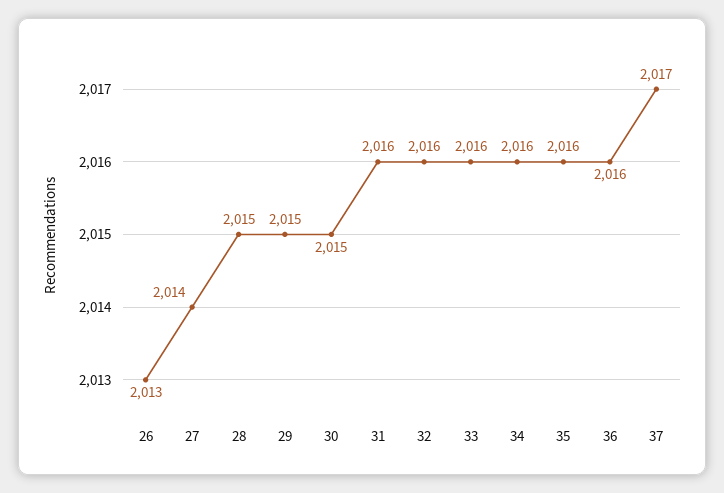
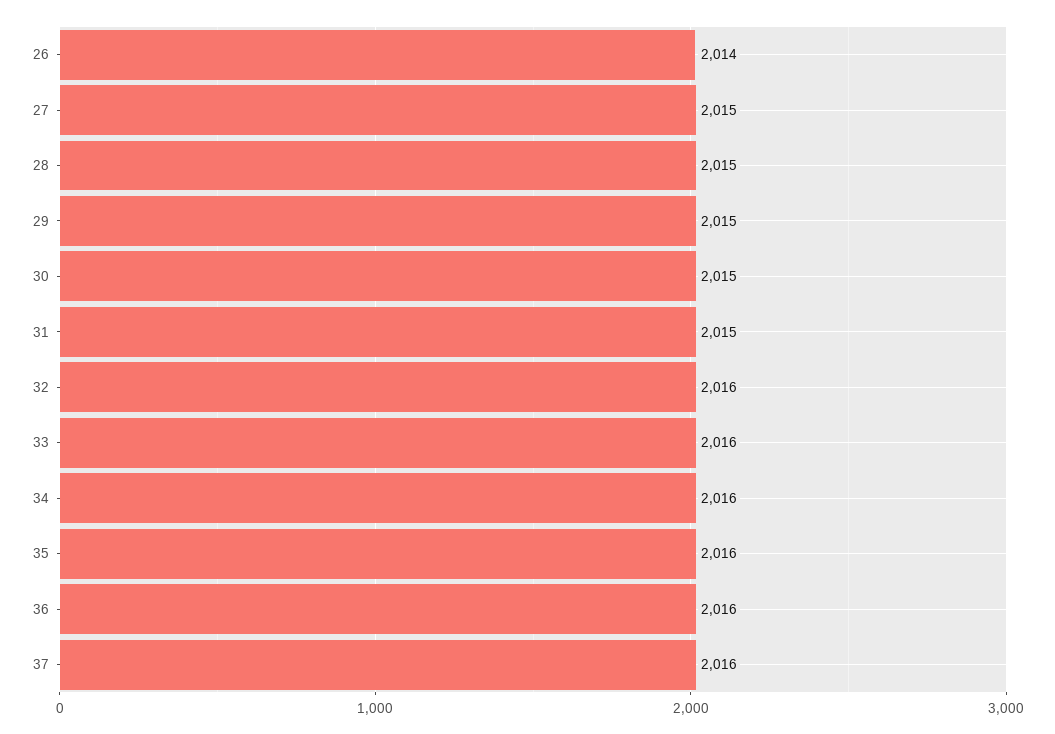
26: 2013 -> 2014
27: 2014 -> 2015
31: 2016 -> 2015
37: 2017 -> 2016

